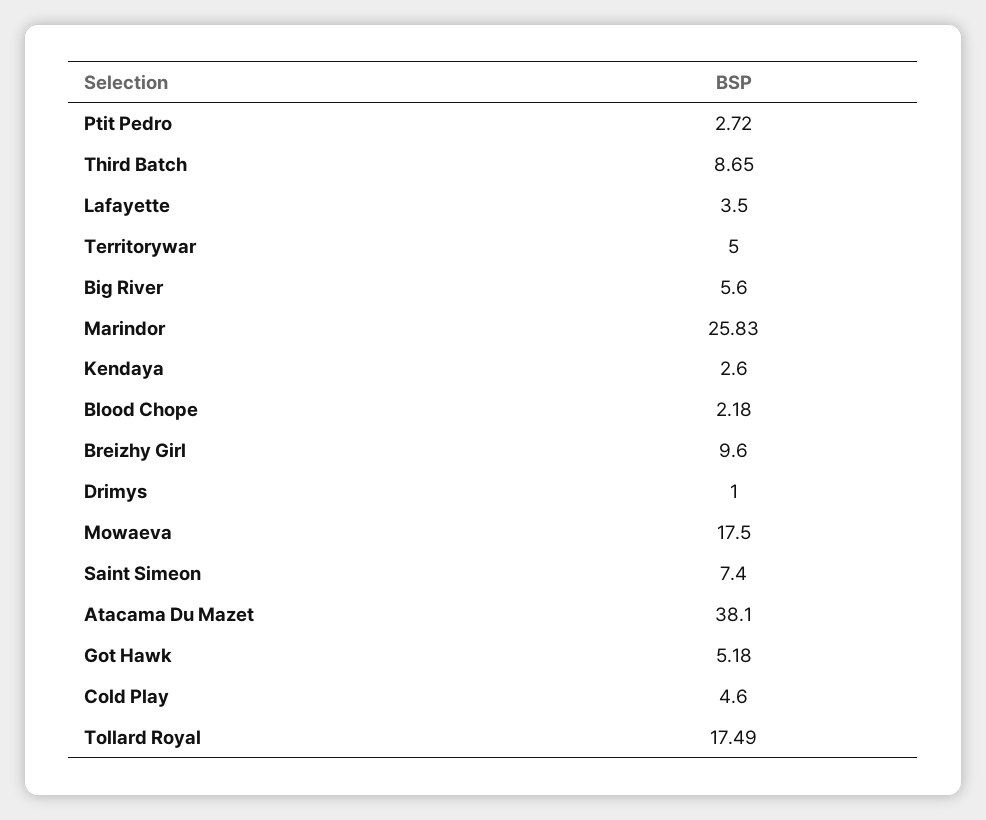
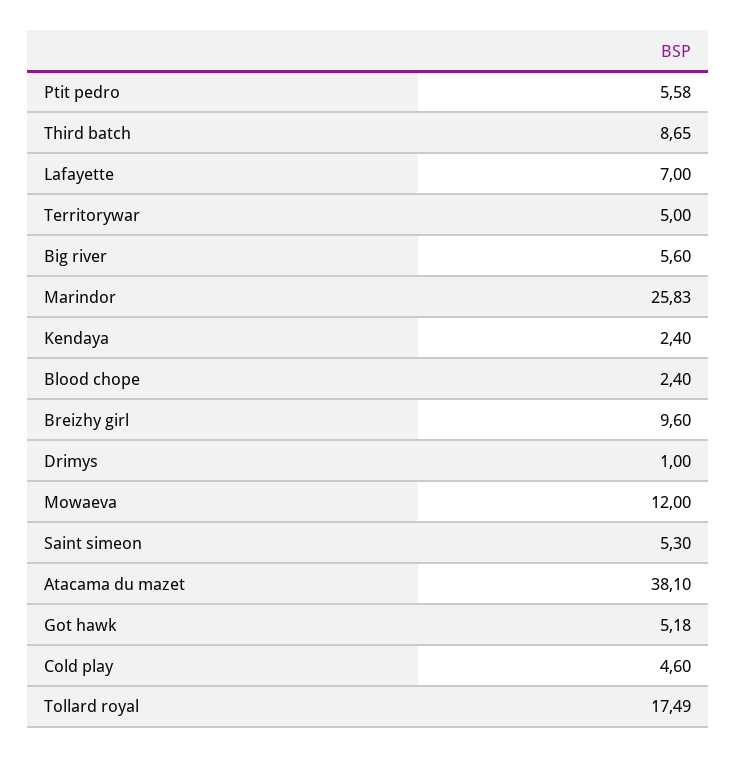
Ptit Pedro: 2.72 -> 5.58
Lafayette: 3.5 -> 7
Kendaya: 2.6 -> 2.4
Blood Chope: 2.18 -> 2.4
Mowaeva: 17.5 -> 12
Saint Simeon: 7.4 -> 5.3

